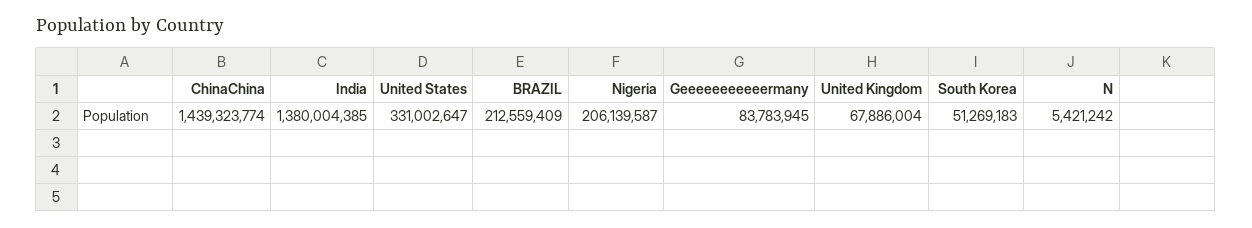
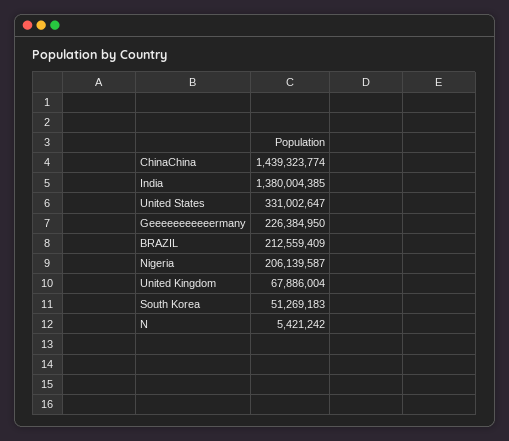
Geeeeeeeeeeermany: 83783945 -> 226384950

